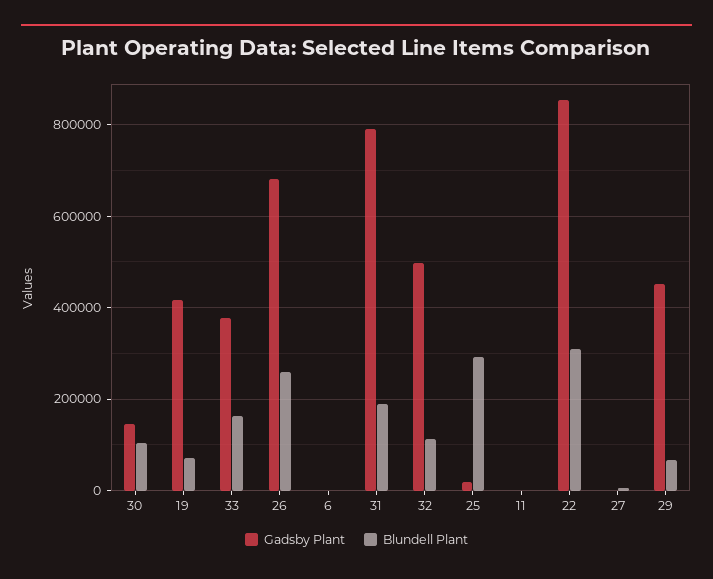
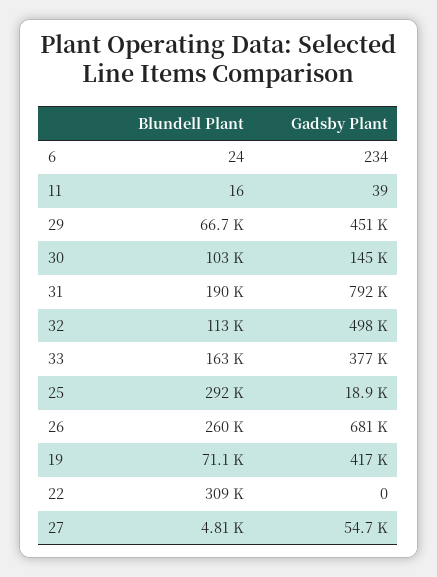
Gadsby Plant, 22: 860000 -> 0
Gadsby Plant, 27: 0 -> 54700

